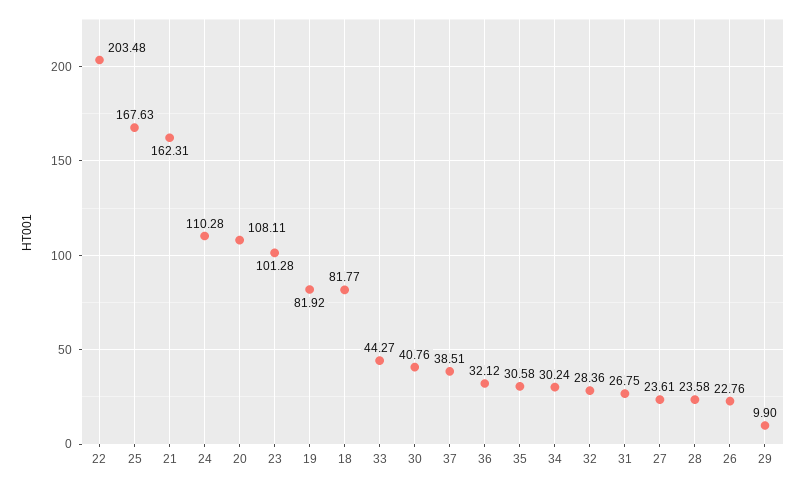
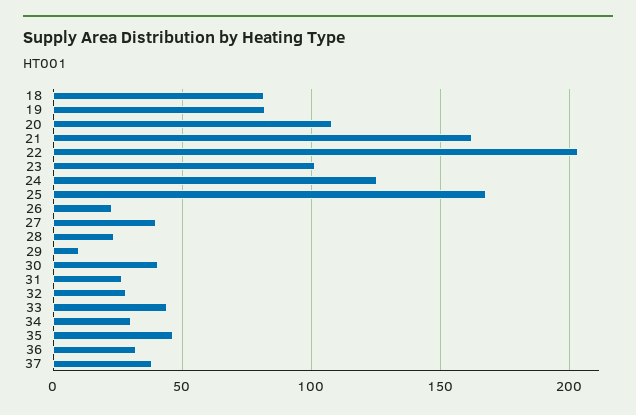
24: 110.28 -> 125
35: 30.58 -> 45
27: 23.61 -> 40

